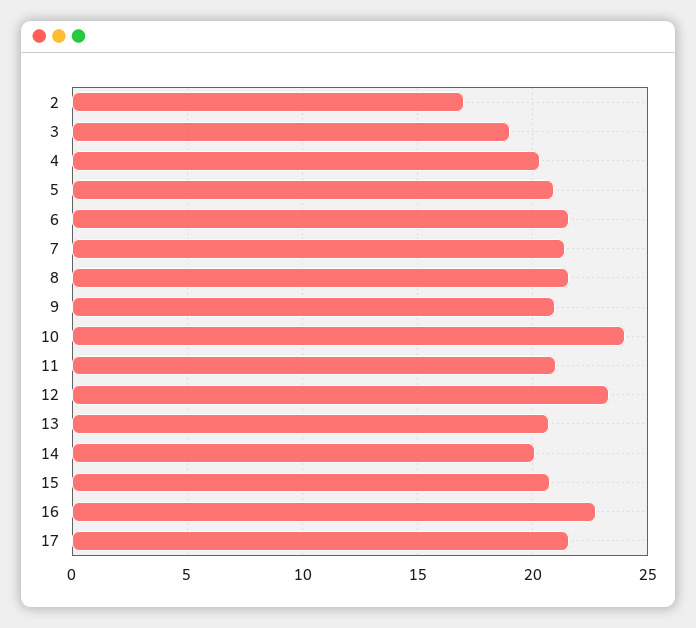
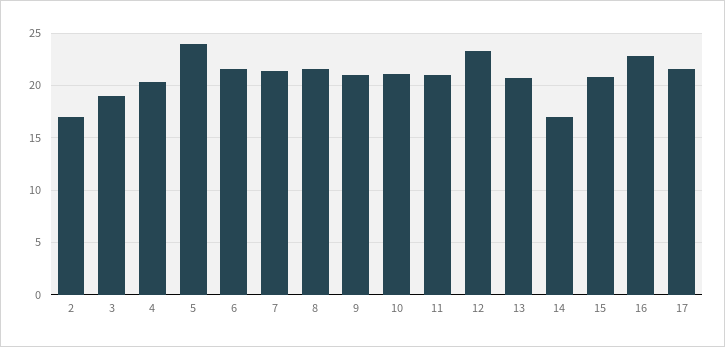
5: 21 -> 24
10: 24 -> 21
14: 20 -> 17

